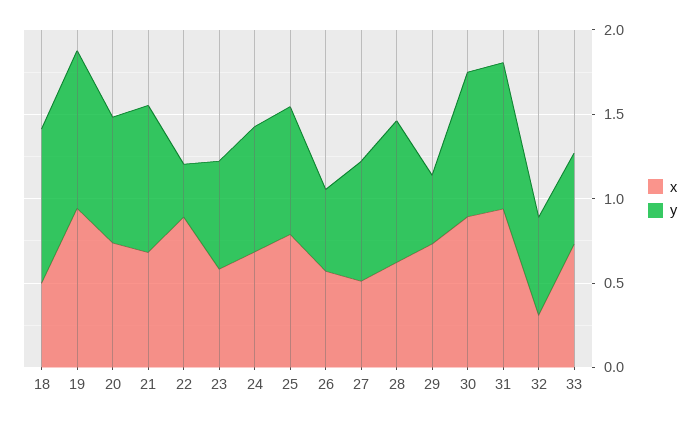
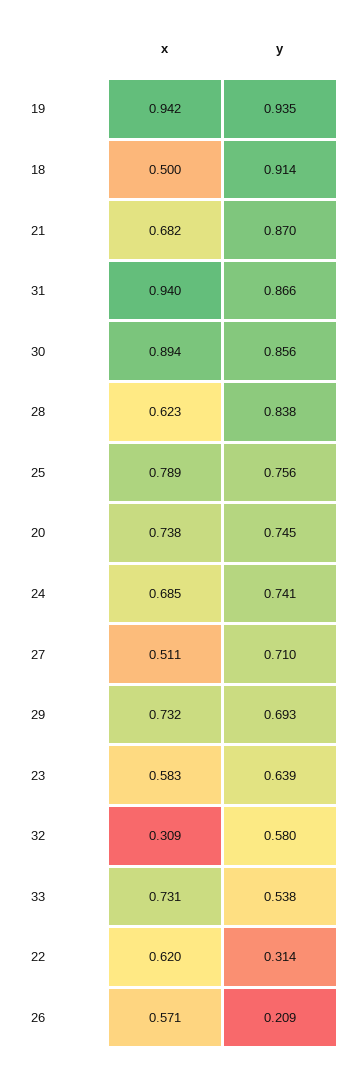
x, 22: 0.9 -> 0.62
y, 26: 0.5 -> 0.209
y, 29: 0.4 -> 0.693

